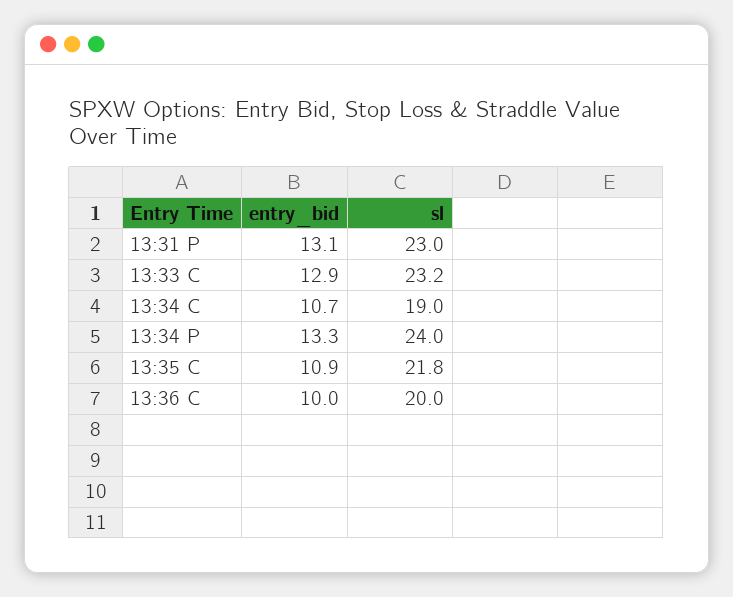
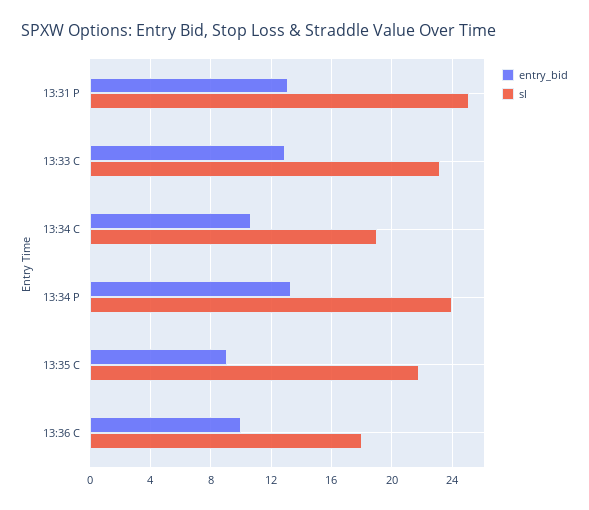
sl, 13:31 P: 23 -> 25
entry_bid, 13:35 C: 10.9 -> 9
sl, 13:36 C: 20 -> 18

